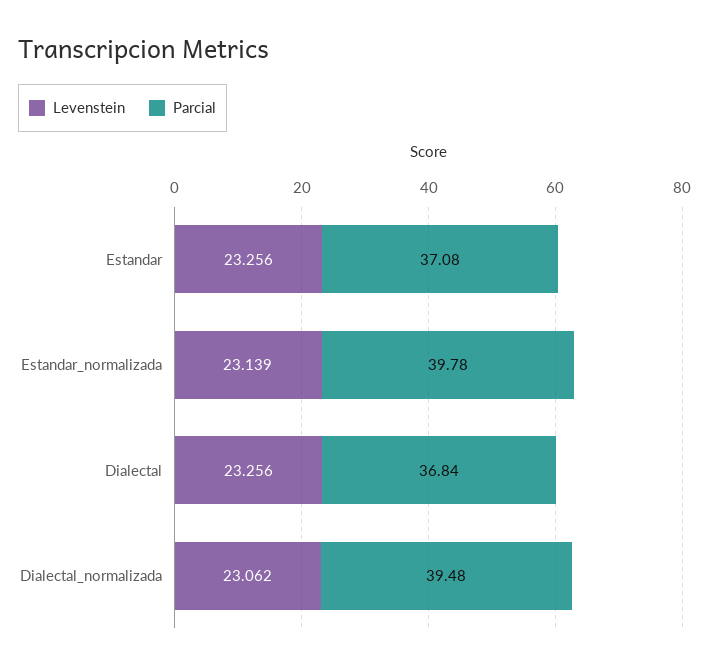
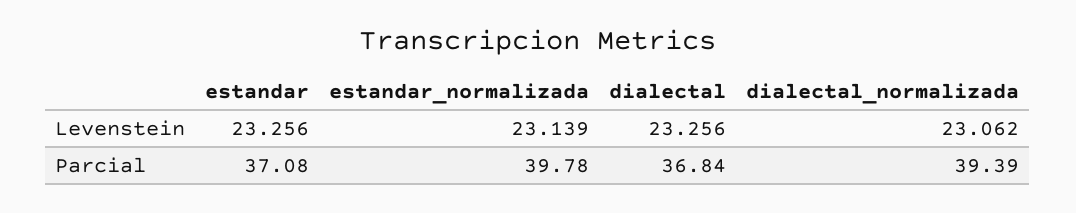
Parcial, Dialectal_normalizada: 39.48 -> 39.39

